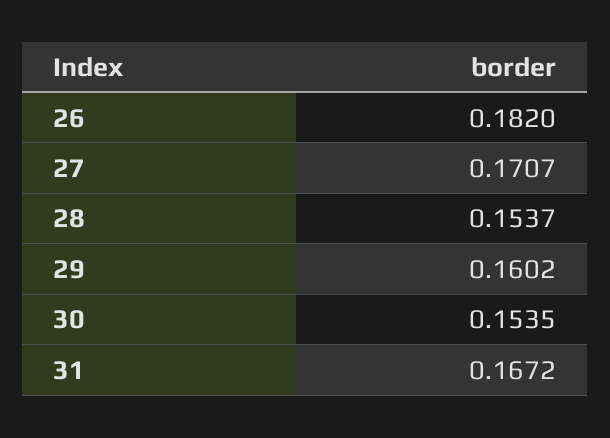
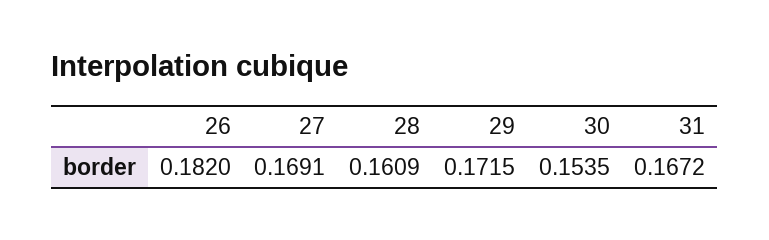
27: 0.1707 -> 0.1691
28: 0.1537 -> 0.1609
29: 0.1602 -> 0.1715

